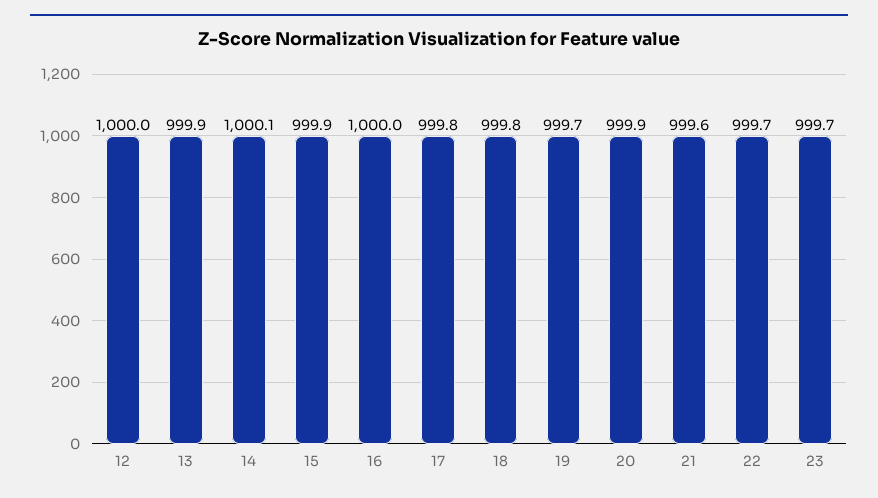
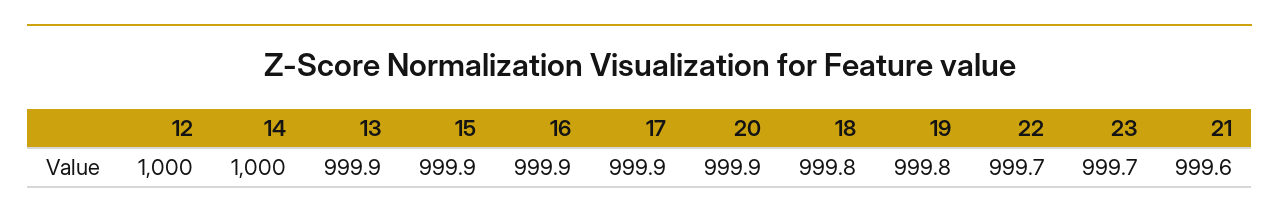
14: 1000.1 -> 1000
16: 1000 -> 999.9
17: 999.8 -> 999.9
19: 999.7 -> 999.8

